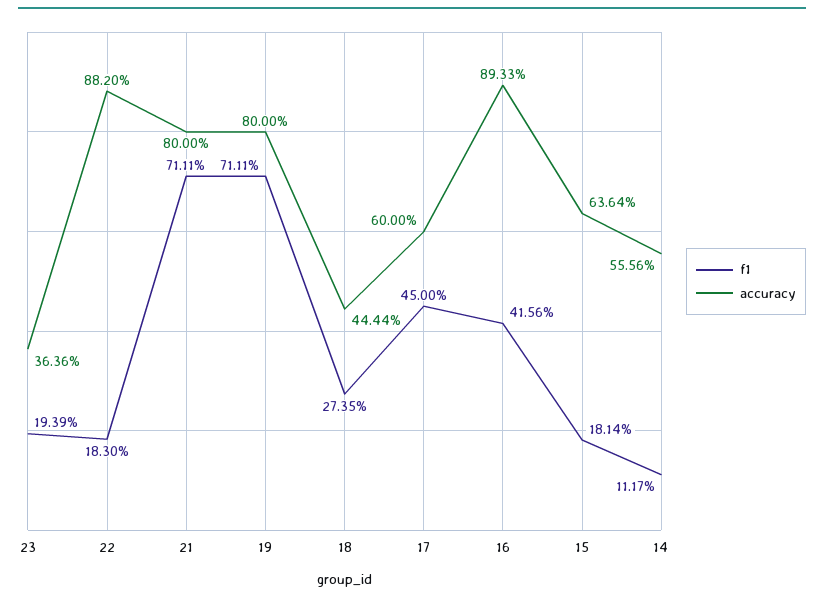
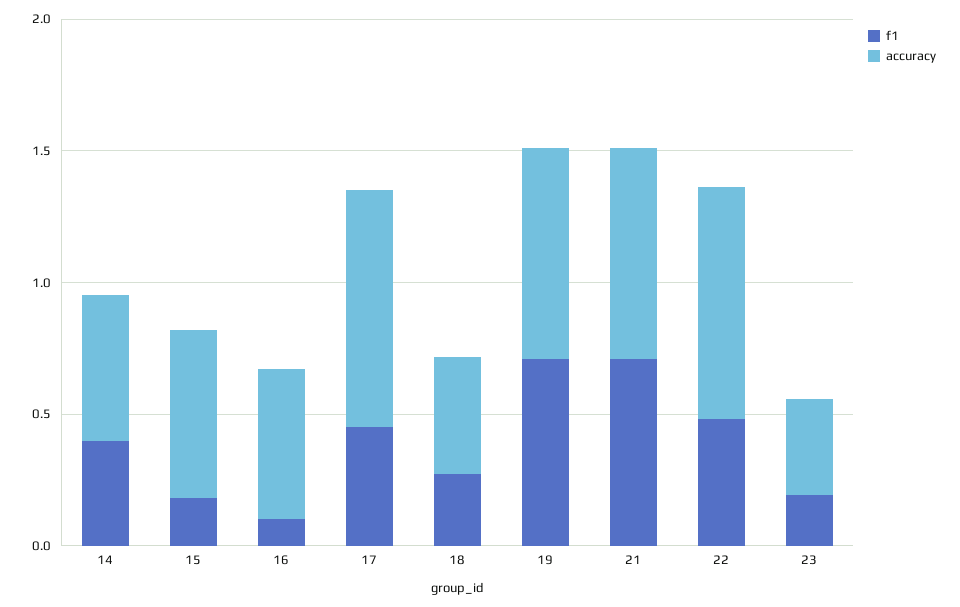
f1, 22: 0.183 -> 0.5
accuracy, 17: 0.6 -> 0.9
f1, 16: 0.4156 -> 0.1
accuracy, 16: 0.8933 -> 0.6
f1, 14: 0.1117 -> 0.4

